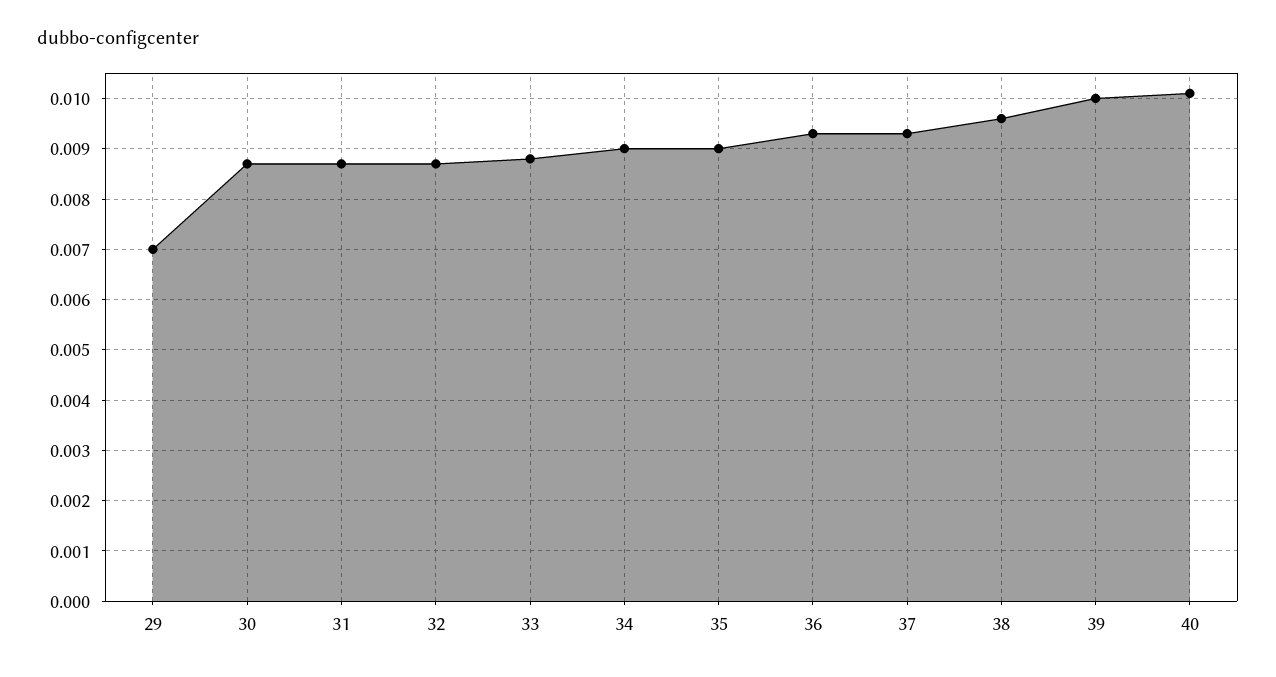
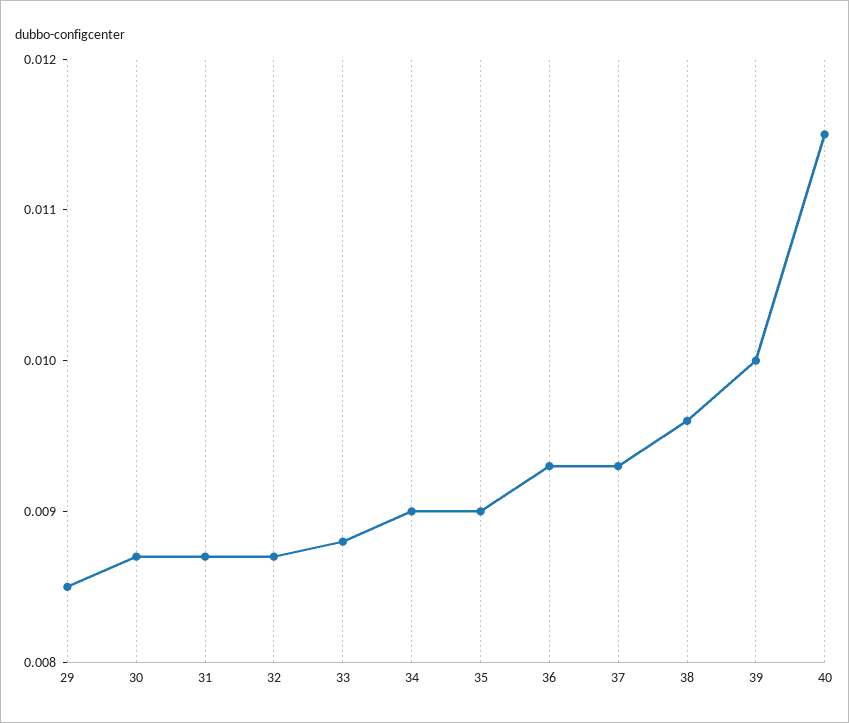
29: 0.007 -> 0.0085
40: 0.01 -> 0.0115

